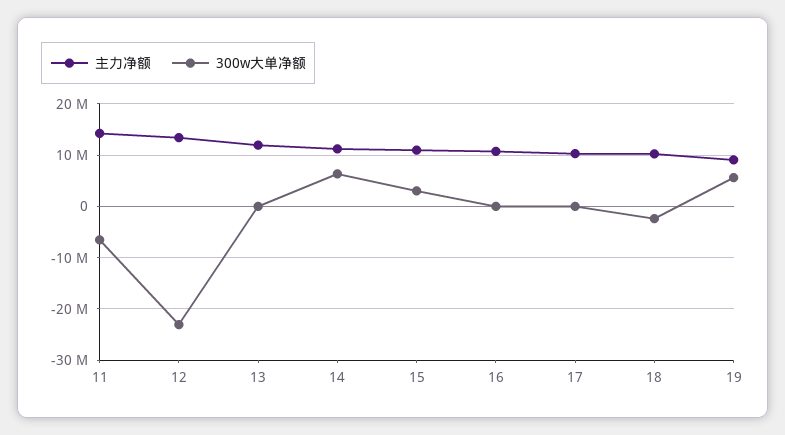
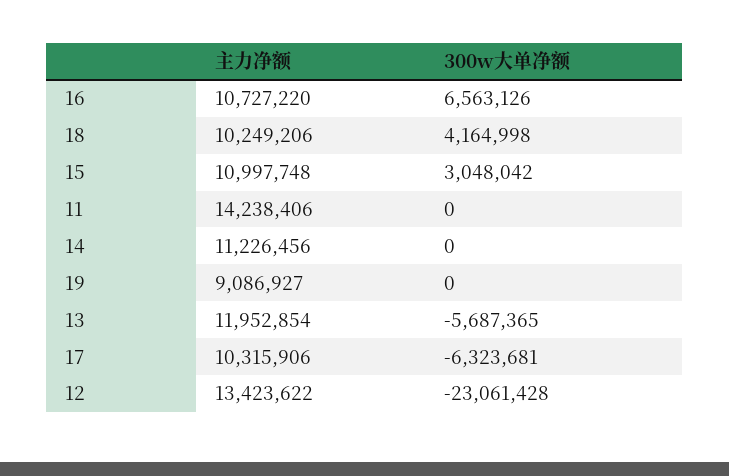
300w大单净额, 11: -6000000 -> 0
300w大单净额, 13: 0 -> -5687365
300w大单净额, 14: 6000000 -> 0
300w大单净额, 16: 0 -> 6563126
300w大单净额, 17: 0 -> -6323681
300w大单净额, 18: -2000000 -> 4164998
300w大单净额, 19: 6000000 -> 0

